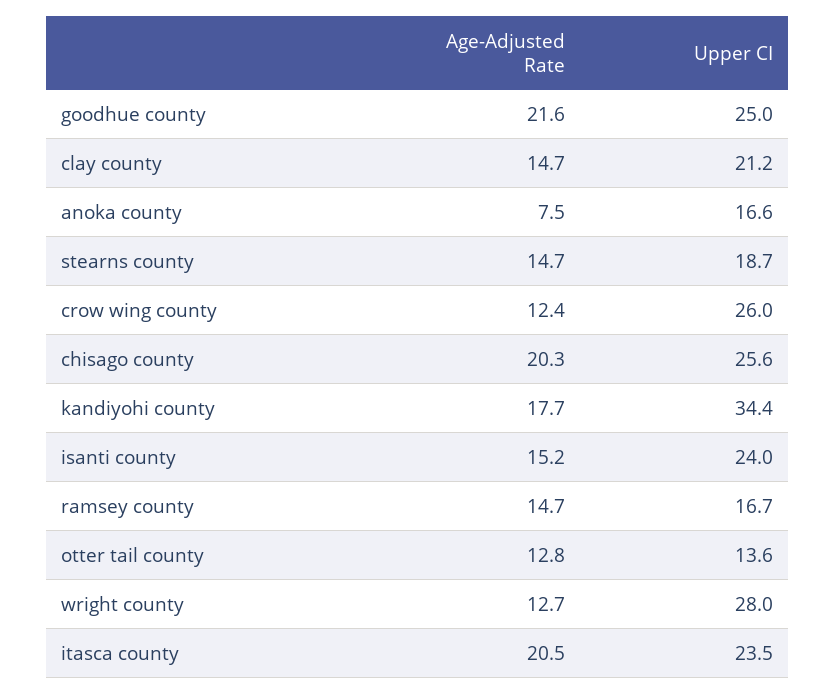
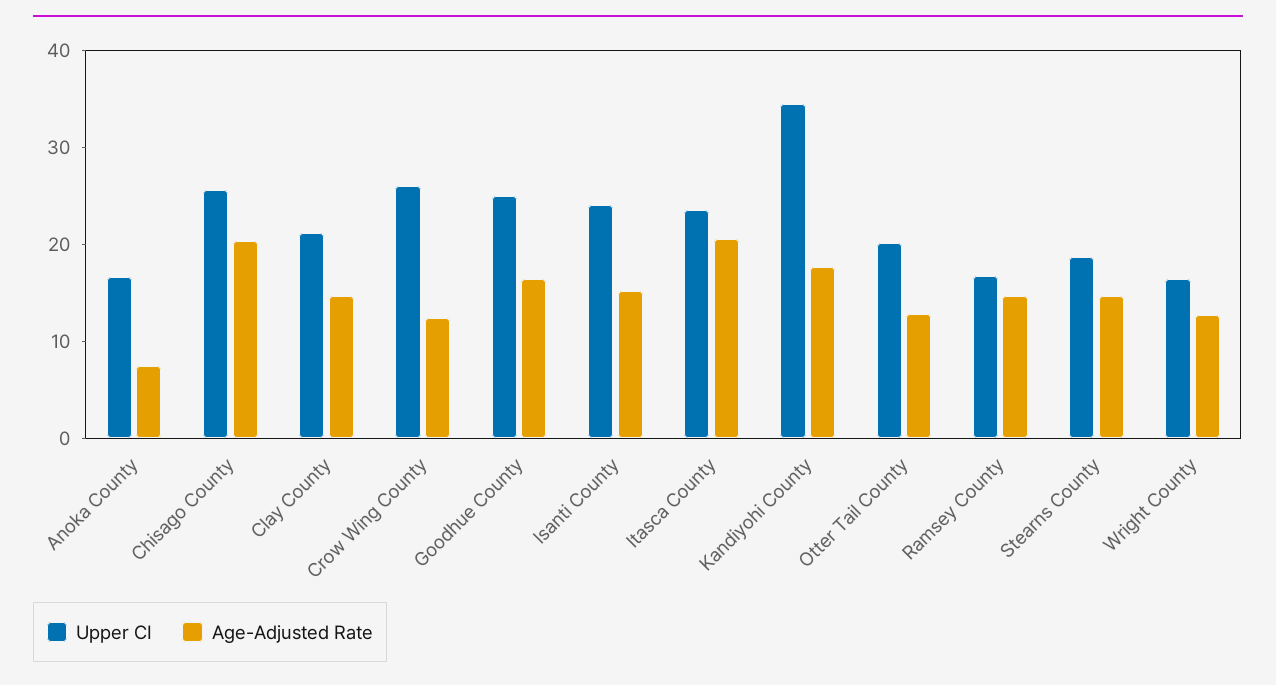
Age-Adjusted Rate, goodhue county: 21.6 -> 16
Upper CI, otter tail county: 13.6 -> 20
Upper CI, wright county: 28 -> 16

